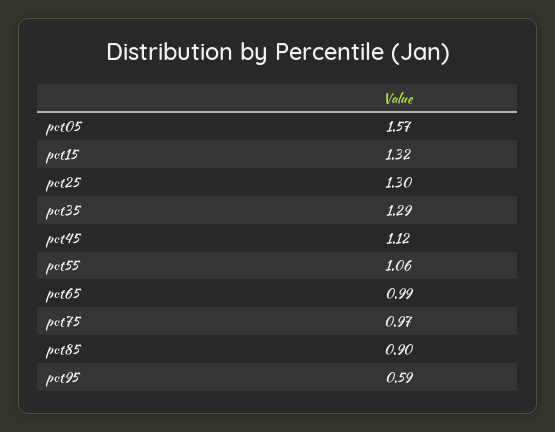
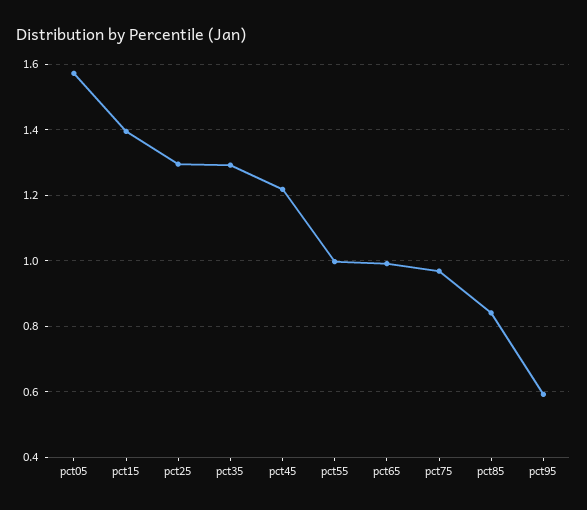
pct15: 1.32 -> 1.4
pct45: 1.12 -> 1.22
pct55: 1.06 -> 1
pct85: 0.9 -> 0.84

